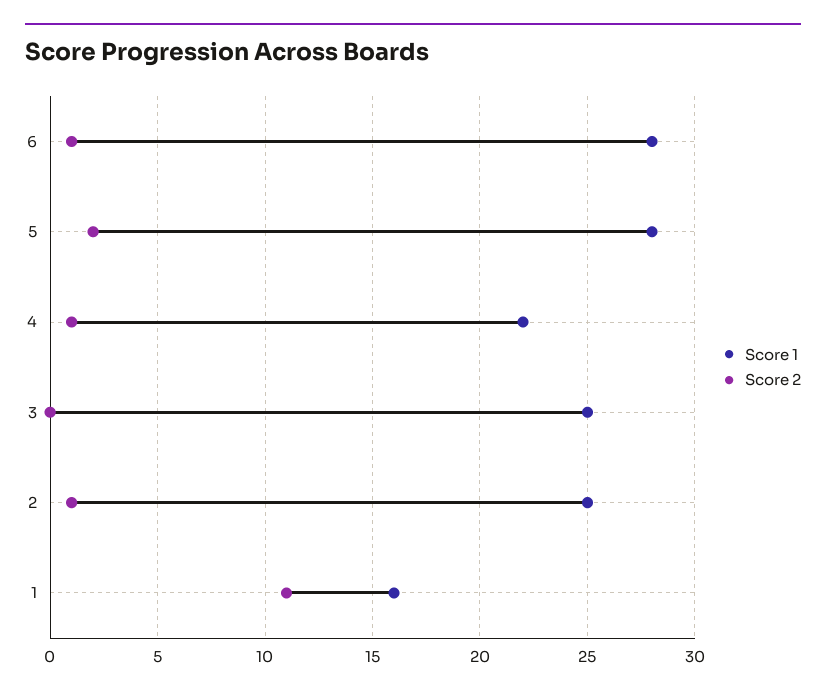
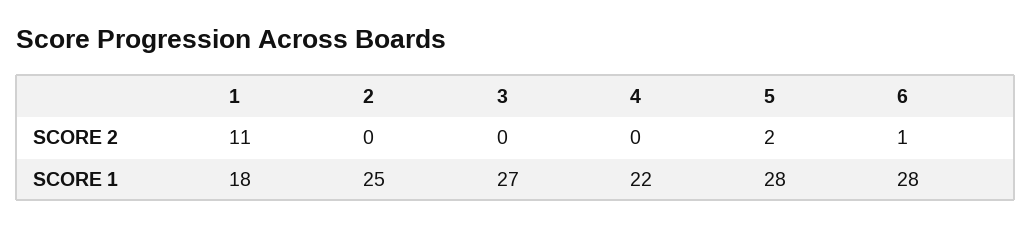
Score 2, 4: 1 -> 0
Score 1, 3: 25 -> 27
Score 2, 2: 1 -> 0
Score 1, 1: 16 -> 18

